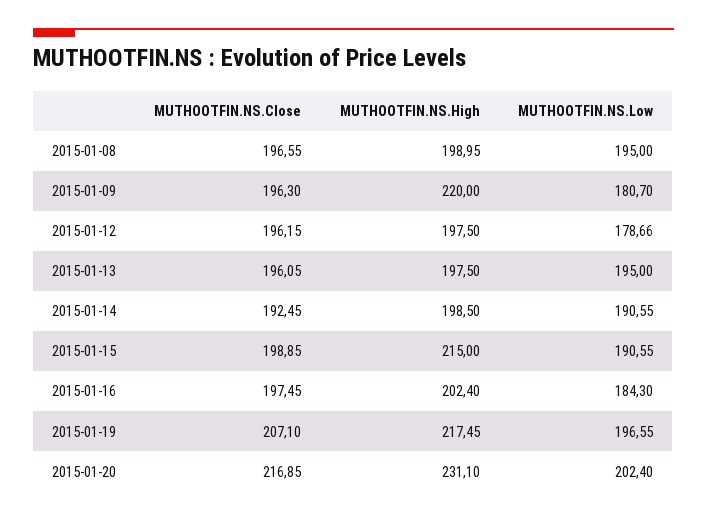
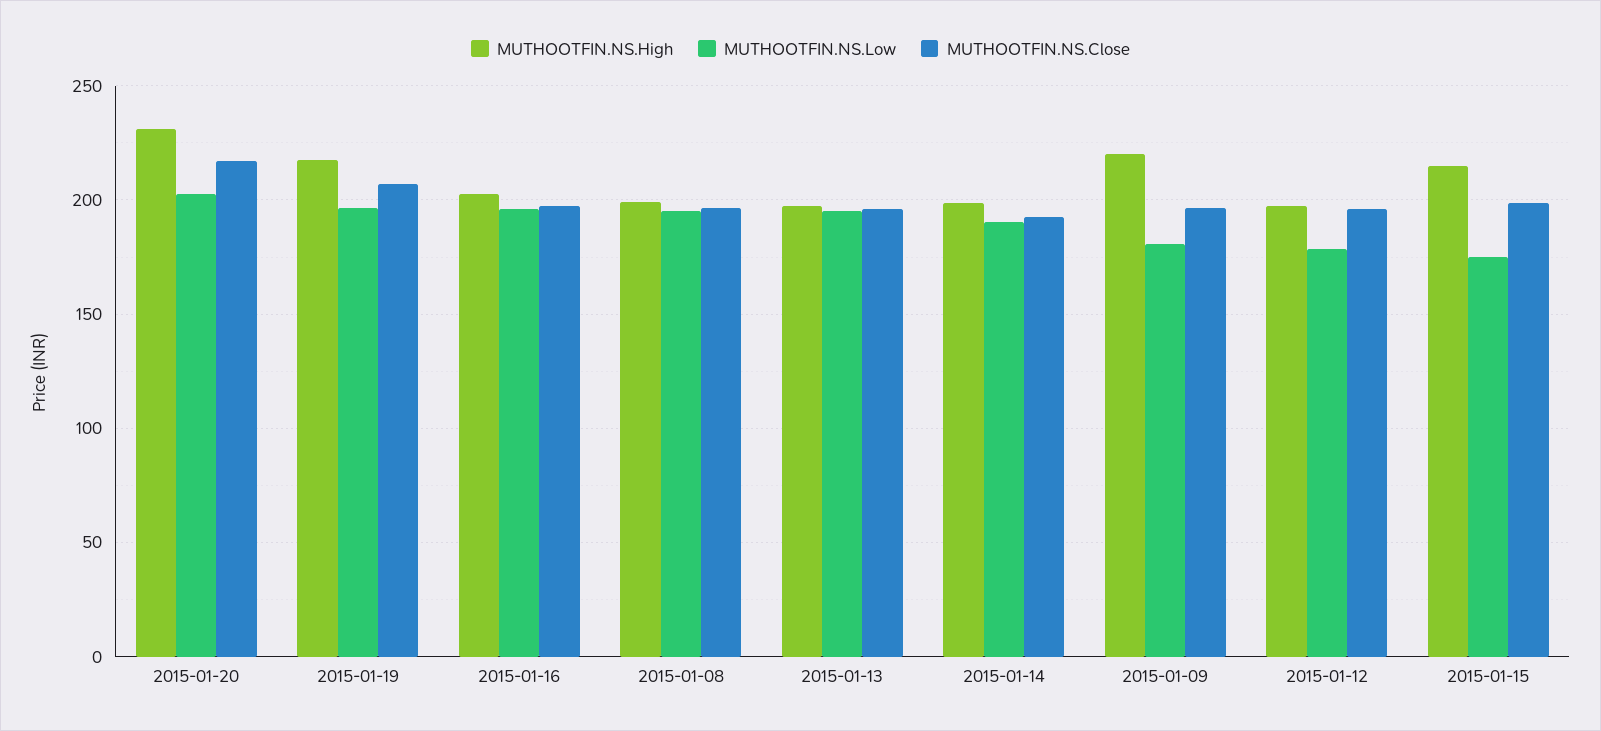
MUTHOOTFIN.NS.Low, 2015-01-15: 190.55 -> 175
MUTHOOTFIN.NS.Low, 2015-01-16: 184.3 -> 195

